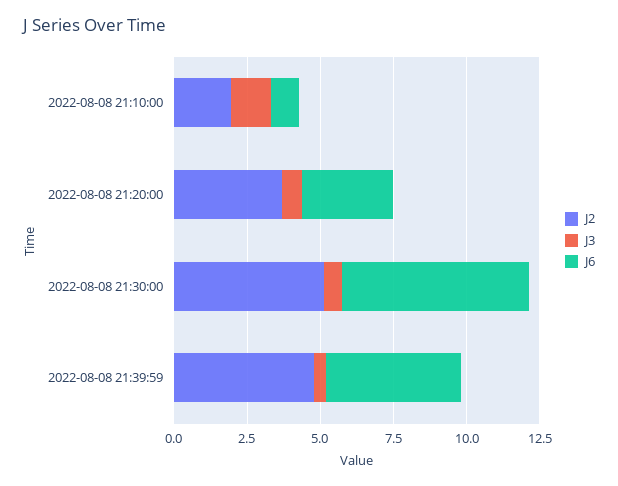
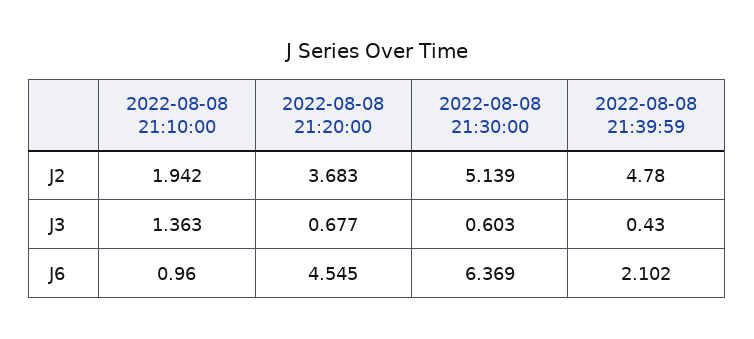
J6, 2022-08-08 21:20:00: 3 -> 4.545
J6, 2022-08-08 21:39:59: 4.5 -> 2.102

